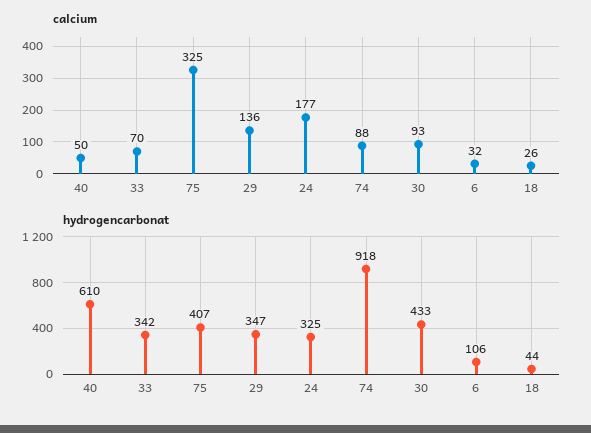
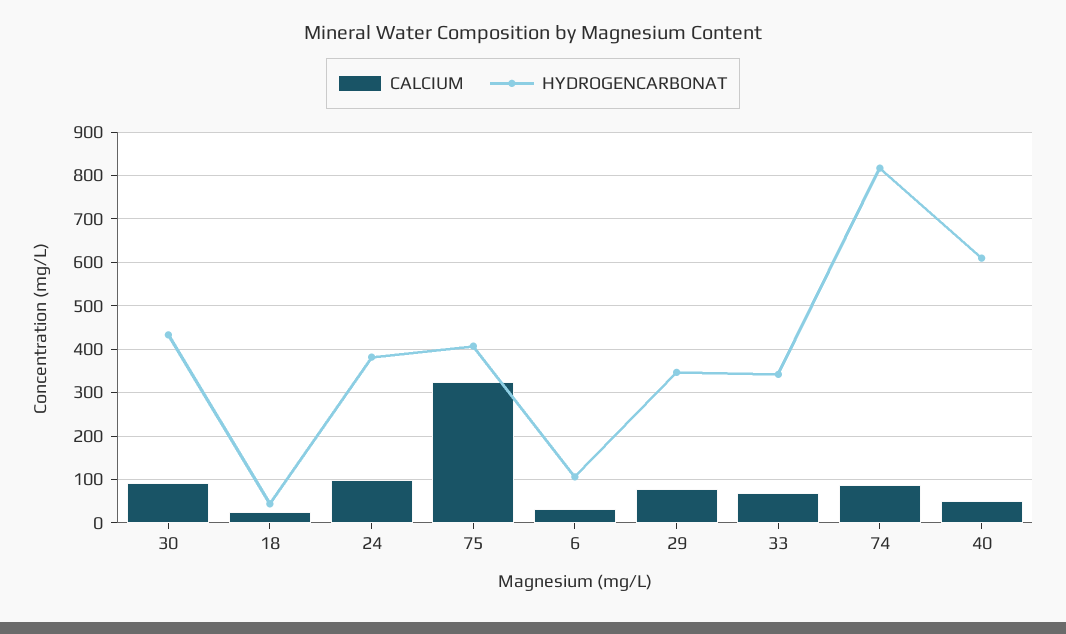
calcium, 29: 136 -> 80
calcium, 24: 177 -> 100
hydrogencarbonat, 24: 325 -> 380
hydrogencarbonat, 74: 918 -> 820

